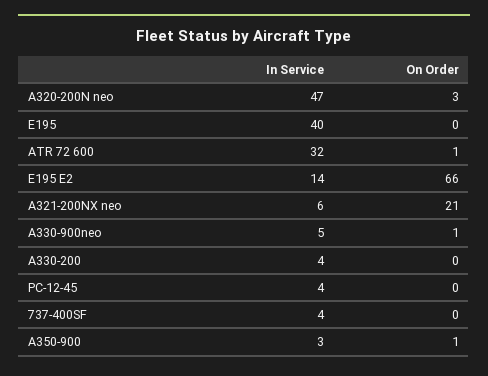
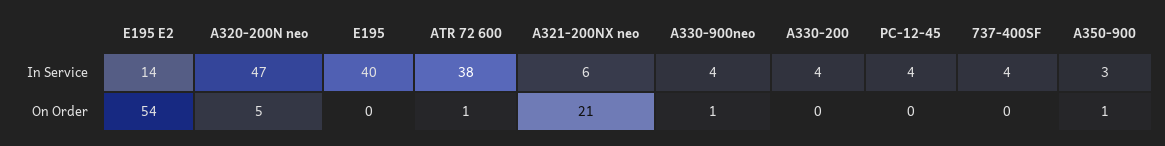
On Order, A320-200N neo: 3 -> 5
In Service, ATR 72 600: 32 -> 38
On Order, E195 E2: 66 -> 54
In Service, A330-900neo: 5 -> 4

